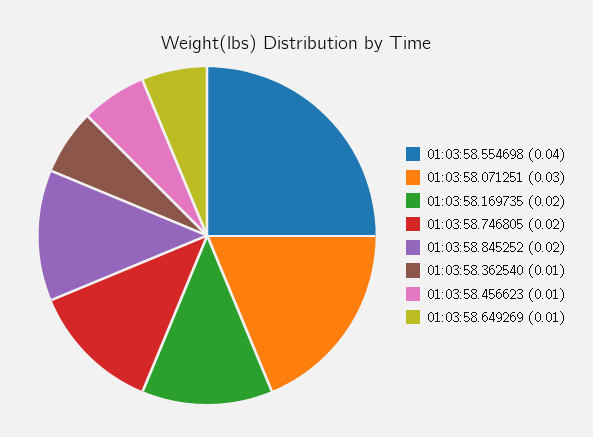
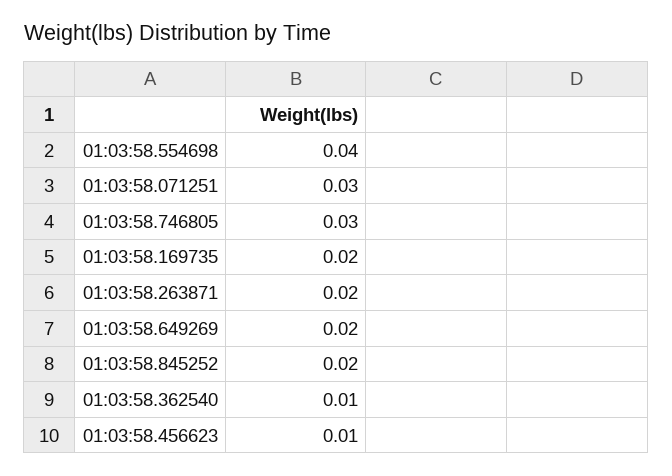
01:03:58.746805: 0.02 -> 0.03
01:03:58.649269: 0.01 -> 0.02
01:03:58.263871: none -> 0.02

